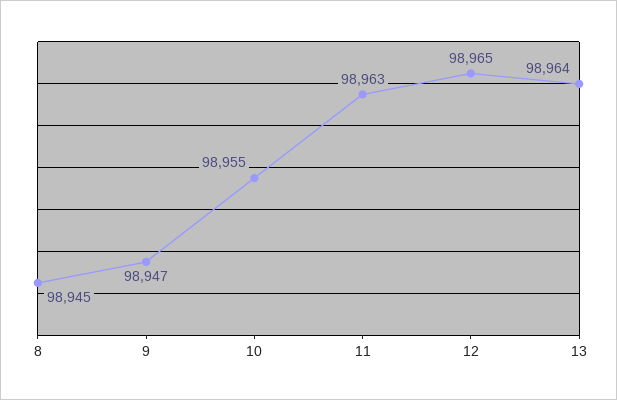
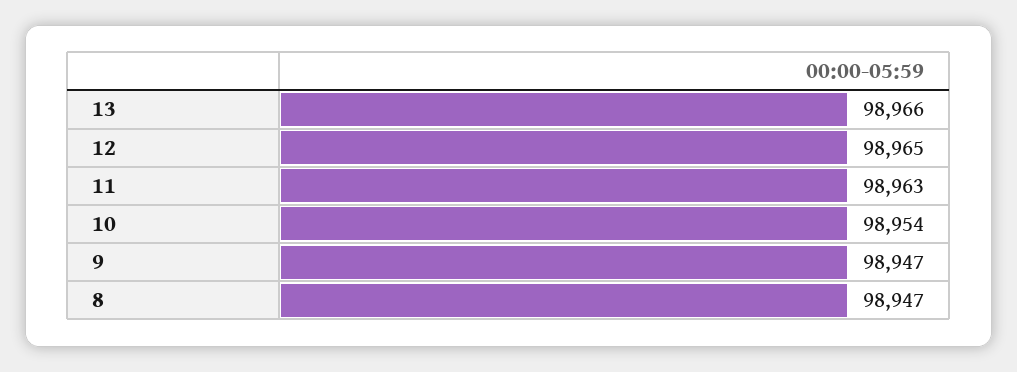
8: 98945 -> 98947
10: 98955 -> 98954
13: 98964 -> 98966

